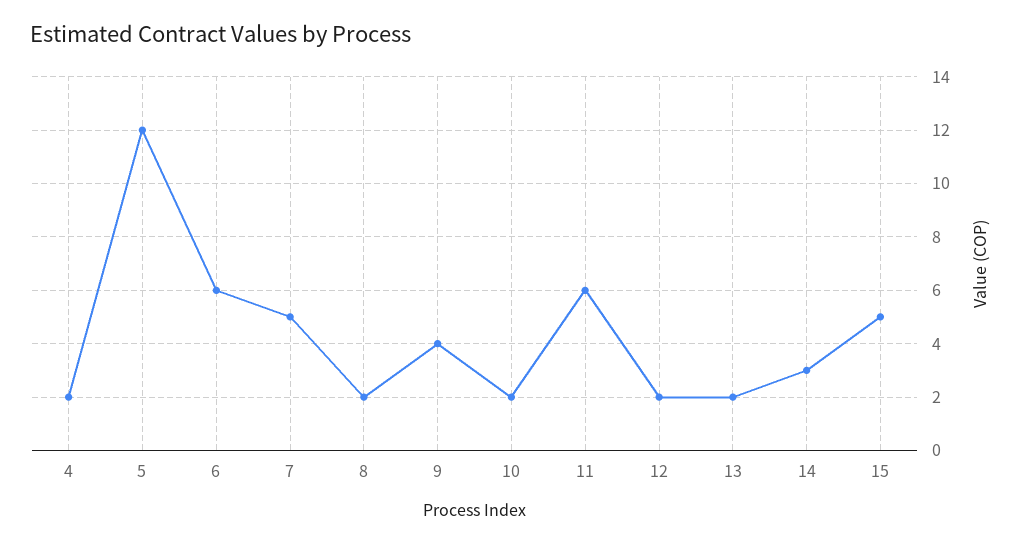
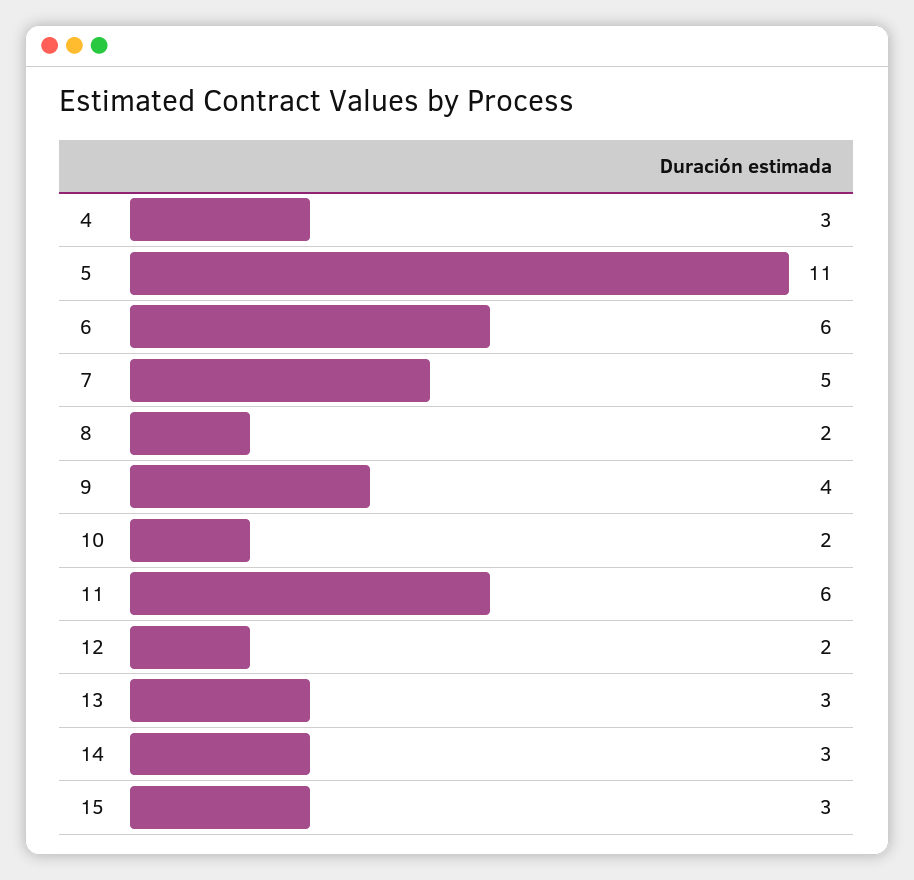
4: 2 -> 3
5: 12 -> 11
13: 2 -> 3
15: 5 -> 3

